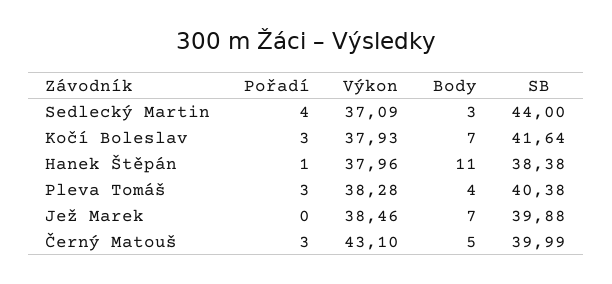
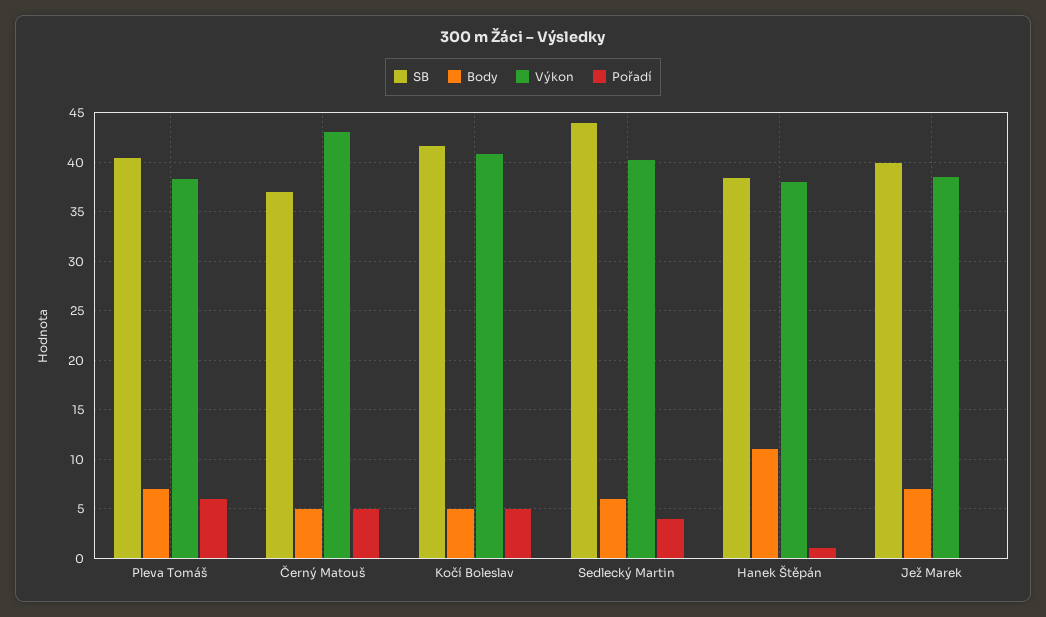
Výkon, Sedlecký Martin: 37.09 -> 40
Body, Sedlecký Martin: 3 -> 6
Pořadí, Kočí Boleslav: 3 -> 5
Výkon, Kočí Boleslav: 37.93 -> 41
Body, Kočí Boleslav: 7 -> 5
Pořadí, Pleva Tomáš: 3 -> 6
Body, Pleva Tomáš: 4 -> 7
Pořadí, Černý Matouš: 3 -> 5
SB, Černý Matouš: 39.99 -> 37

